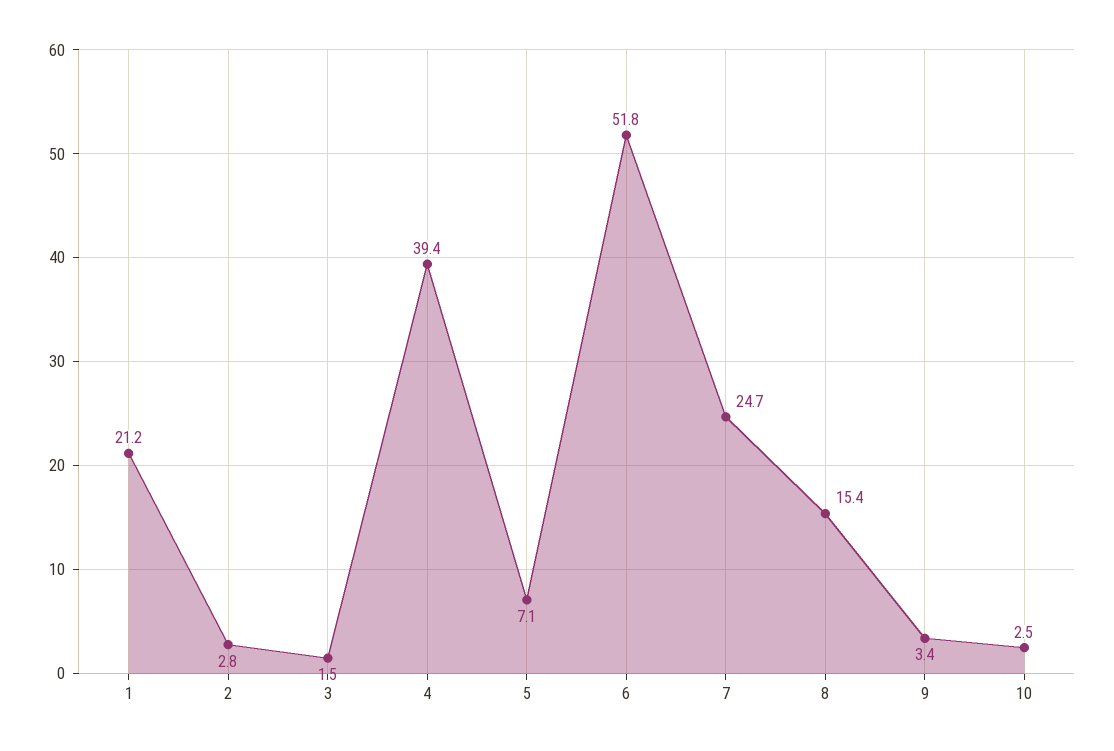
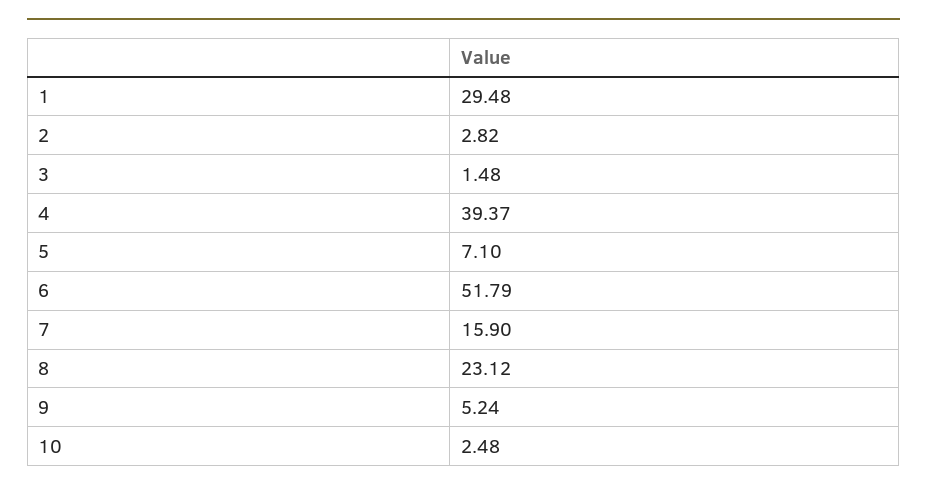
1: 21.2 -> 29.48
7: 24.7 -> 15.9
8: 15.4 -> 23.12
9: 3.4 -> 5.24

